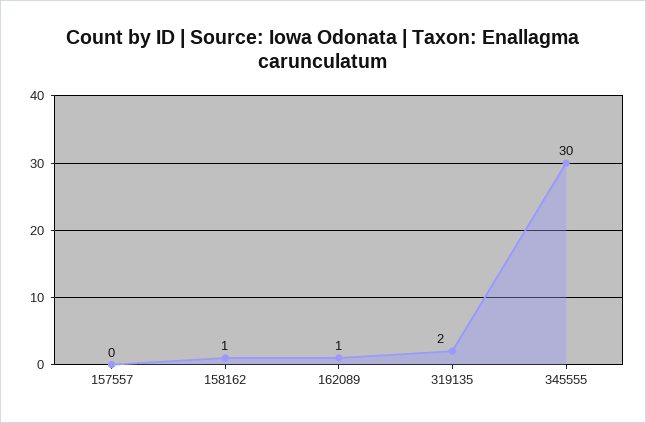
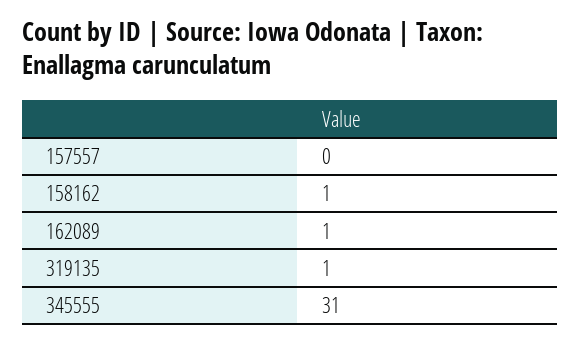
319135: 2 -> 1
345555: 30 -> 31

